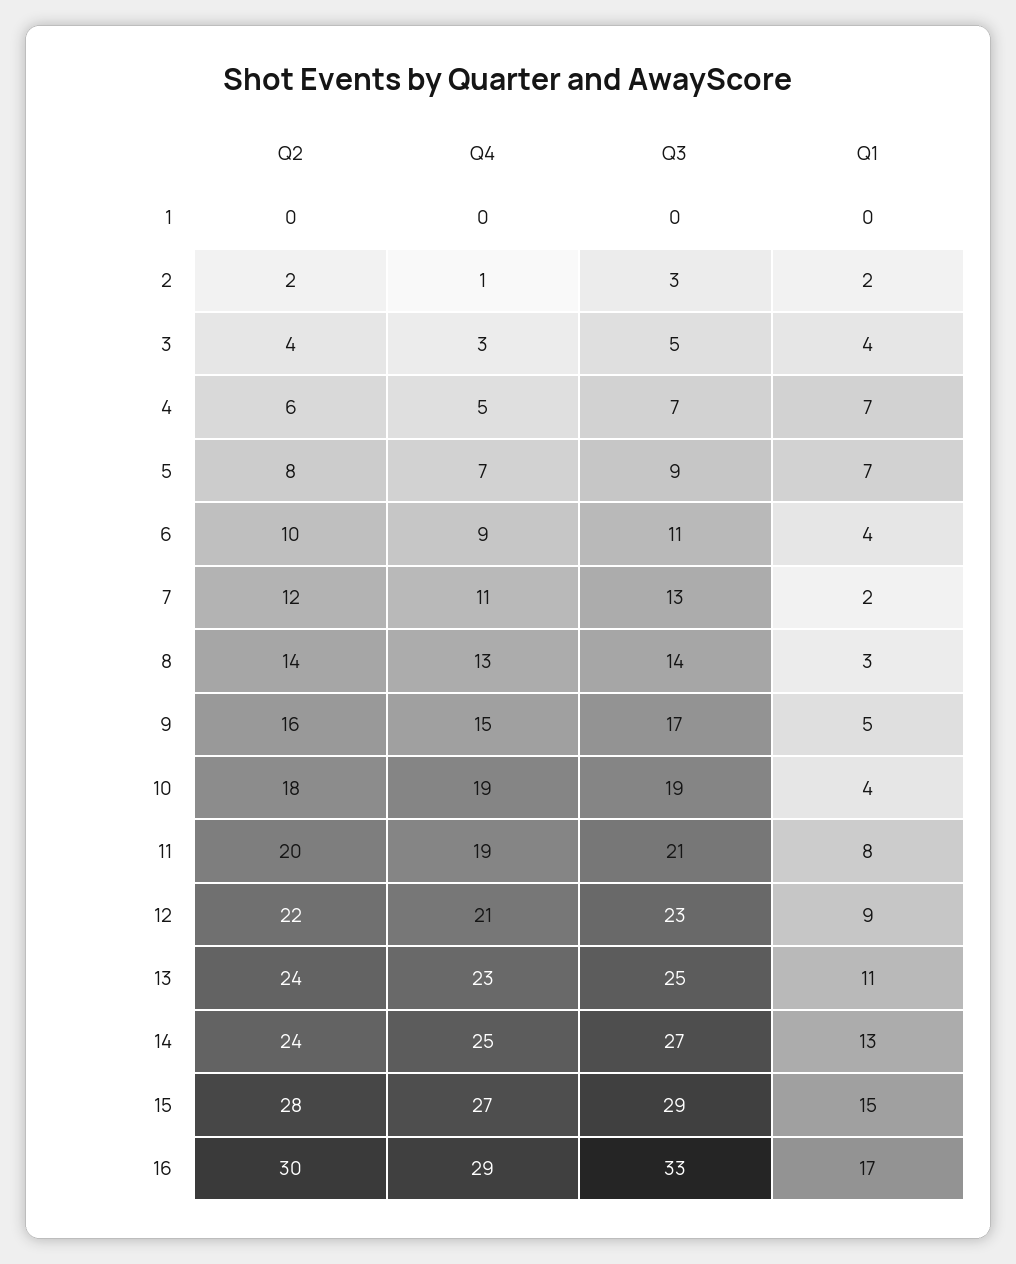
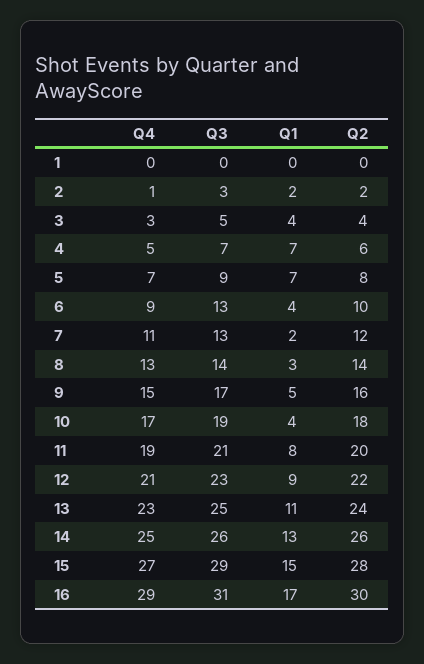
Q3, 6: 11 -> 13
Q4, 10: 19 -> 17
Q2, 14: 24 -> 26
Q3, 14: 27 -> 26
Q3, 16: 33 -> 31

